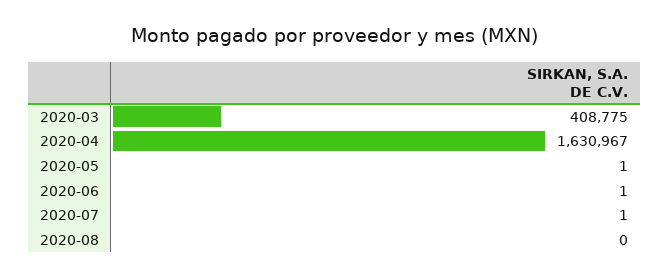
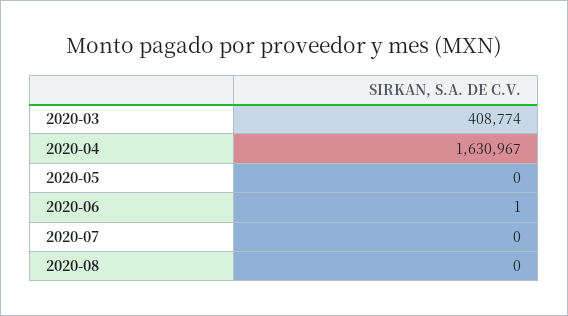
2020-03: 408775 -> 408774
2020-05: 1 -> 0
2020-07: 1 -> 0

